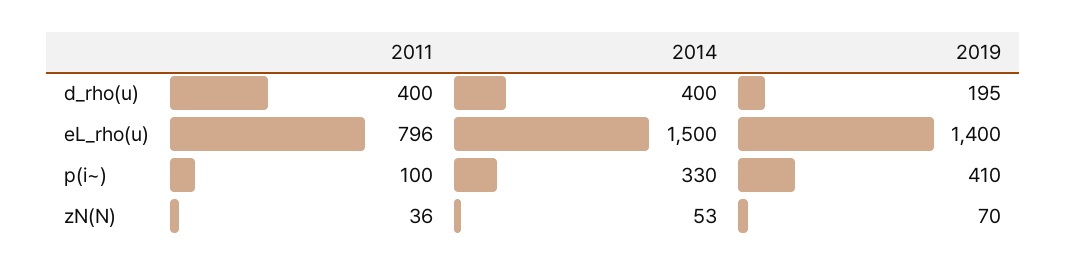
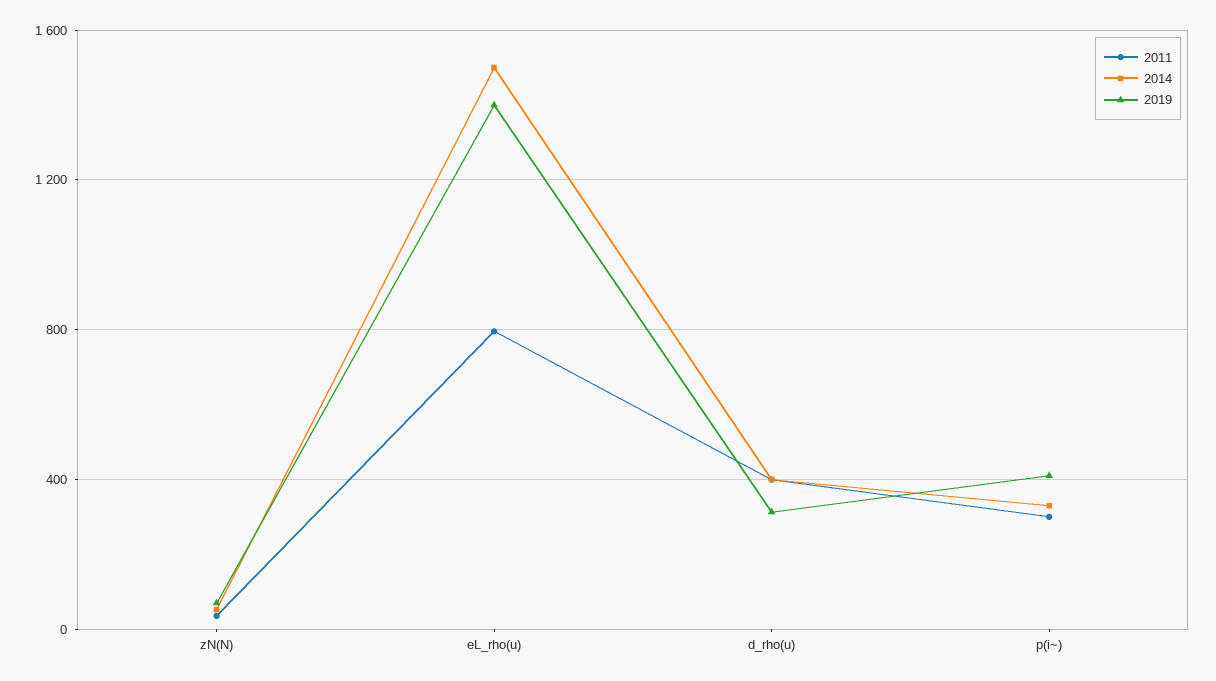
2019, d_rho(u): 195 -> 300
2011, p(i~): 100 -> 300

